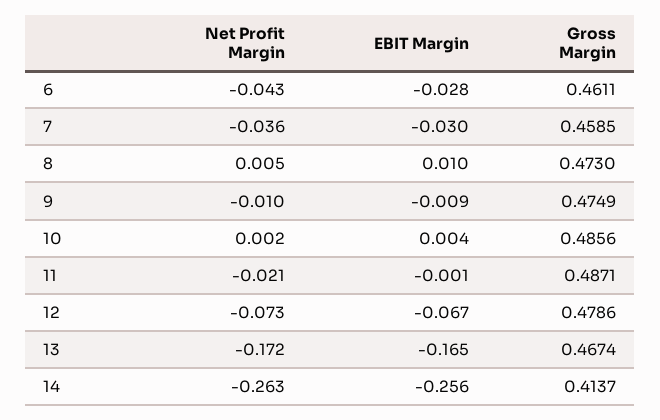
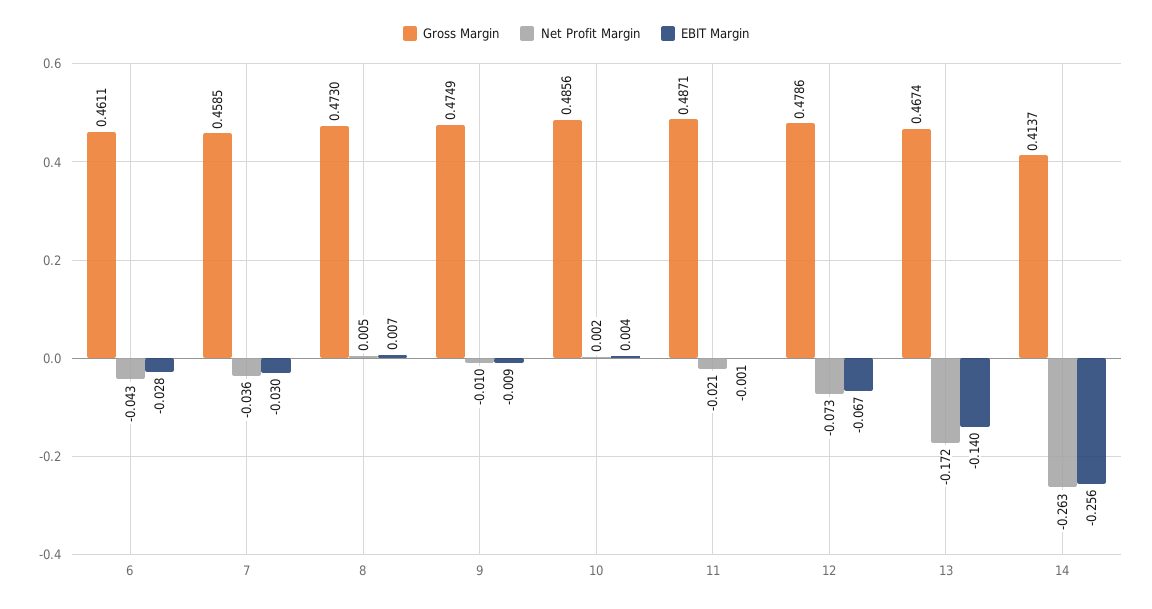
EBIT Margin, 8: 0.01 -> 0.007
EBIT Margin, 13: -0.165 -> -0.14

